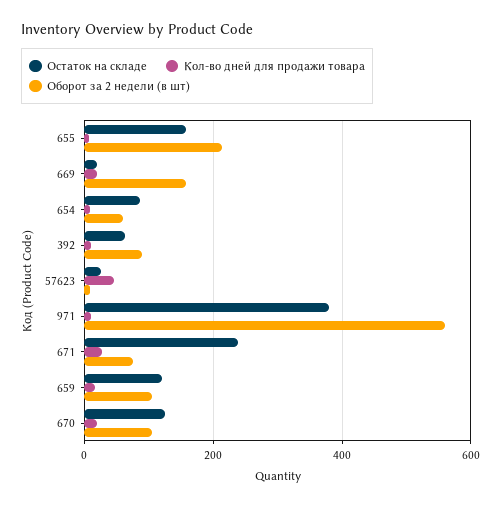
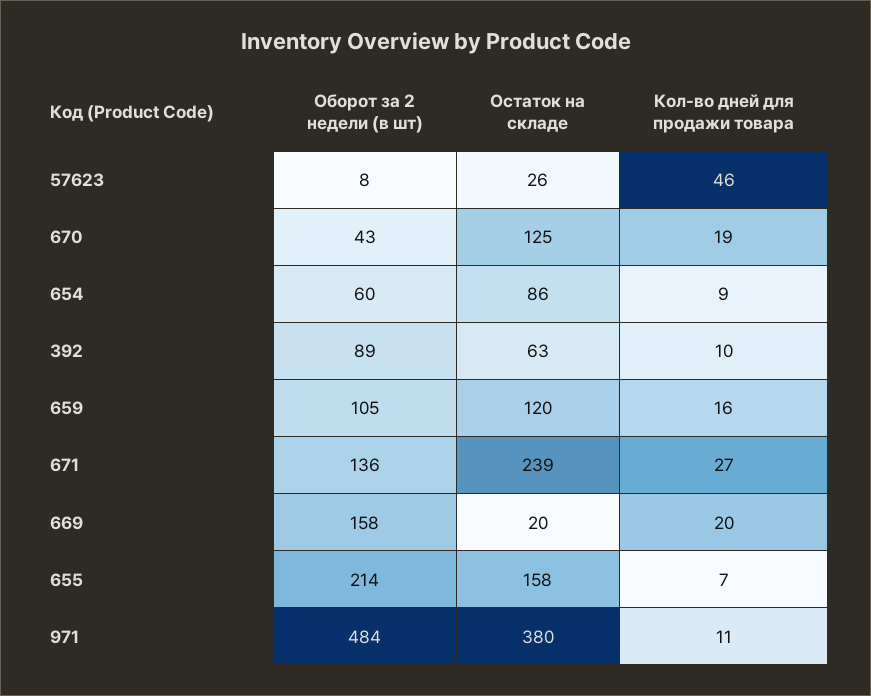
Оборот за 2 недели (в шт), 971: 560 -> 484
Оборот за 2 недели (в шт), 671: 80 -> 136
Оборот за 2 недели (в шт), 670: 100 -> 43

